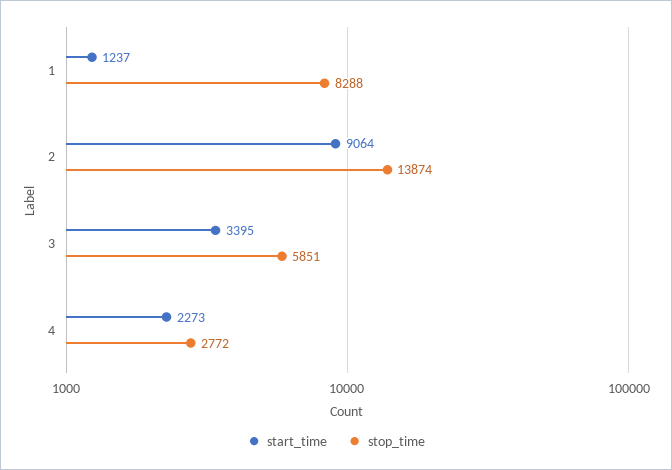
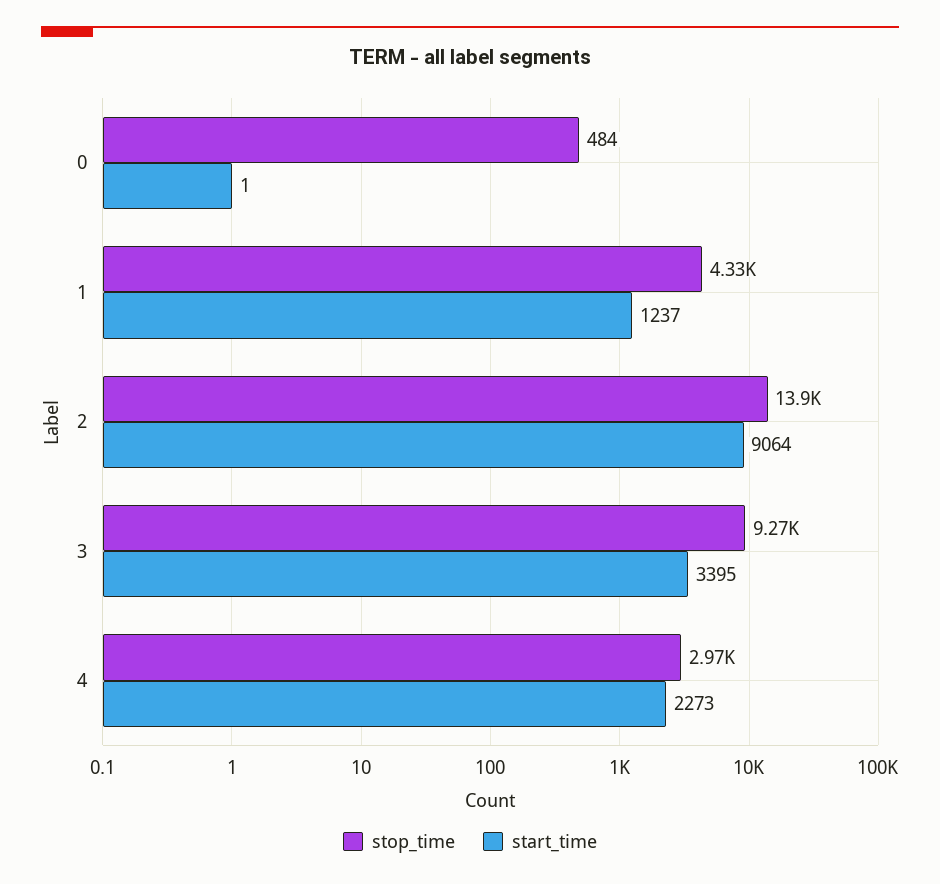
stop_time, 1: 8288 -> 4330
stop_time, 3: 5851 -> 9270
stop_time, 4: 2772 -> 2970
stop_time, 0: none -> 484
start_time, 0: none -> 1

